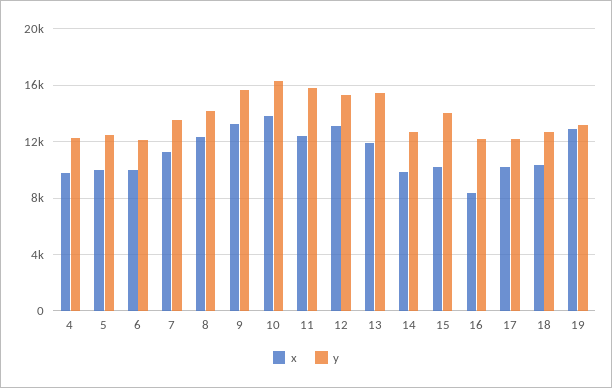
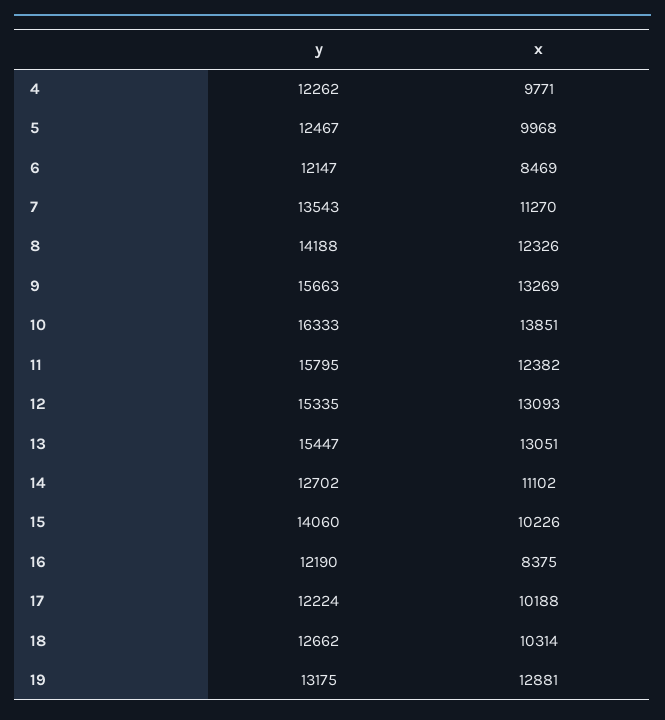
x, 6: 10000 -> 8469
x, 13: 12000 -> 13051
x, 14: 10000 -> 11102

